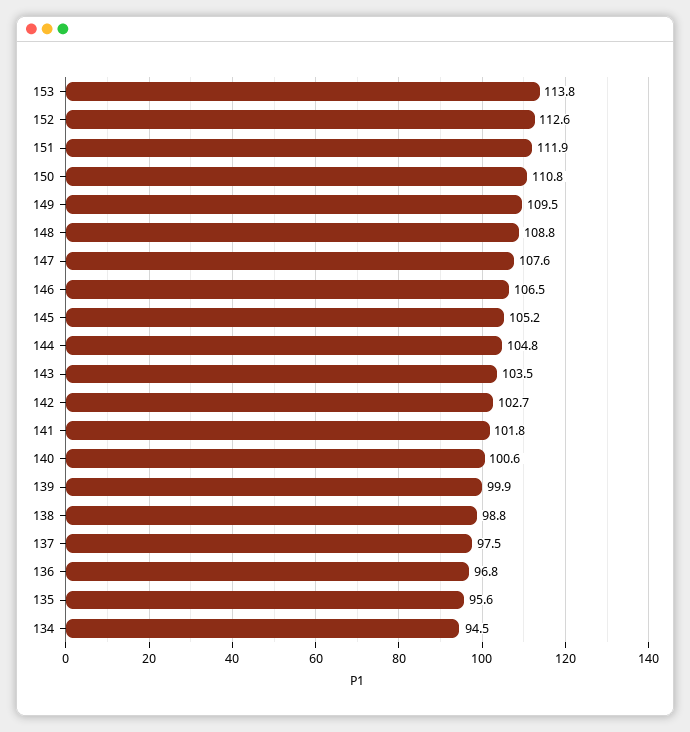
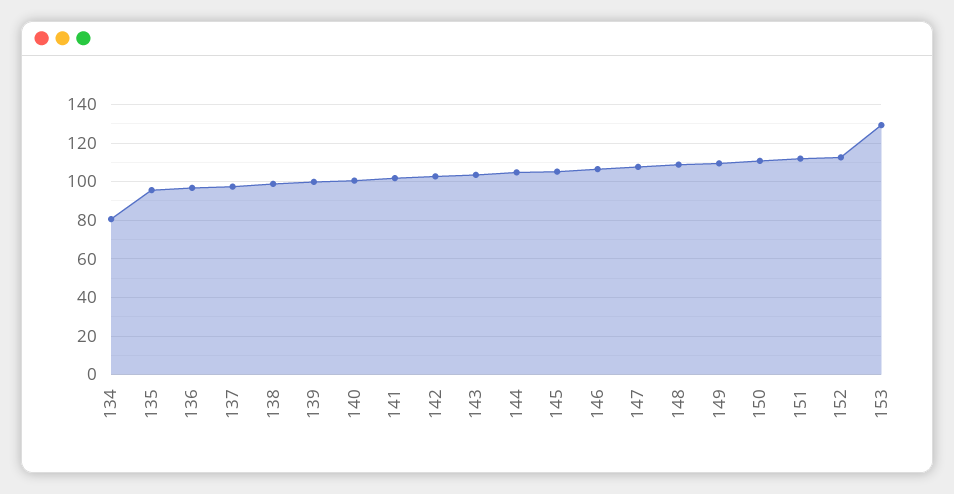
153: 113.8 -> 130
134: 94.5 -> 80

